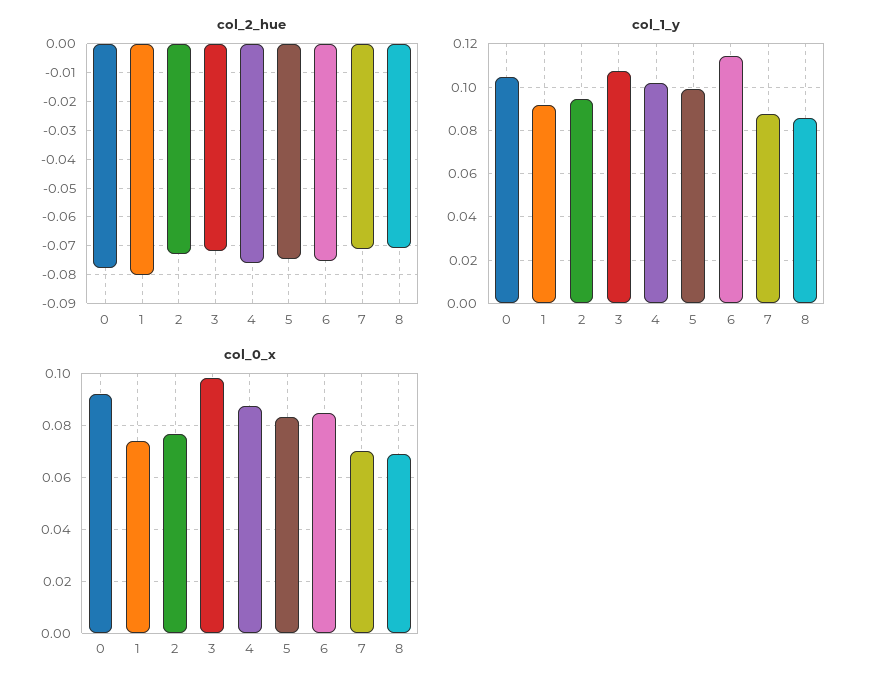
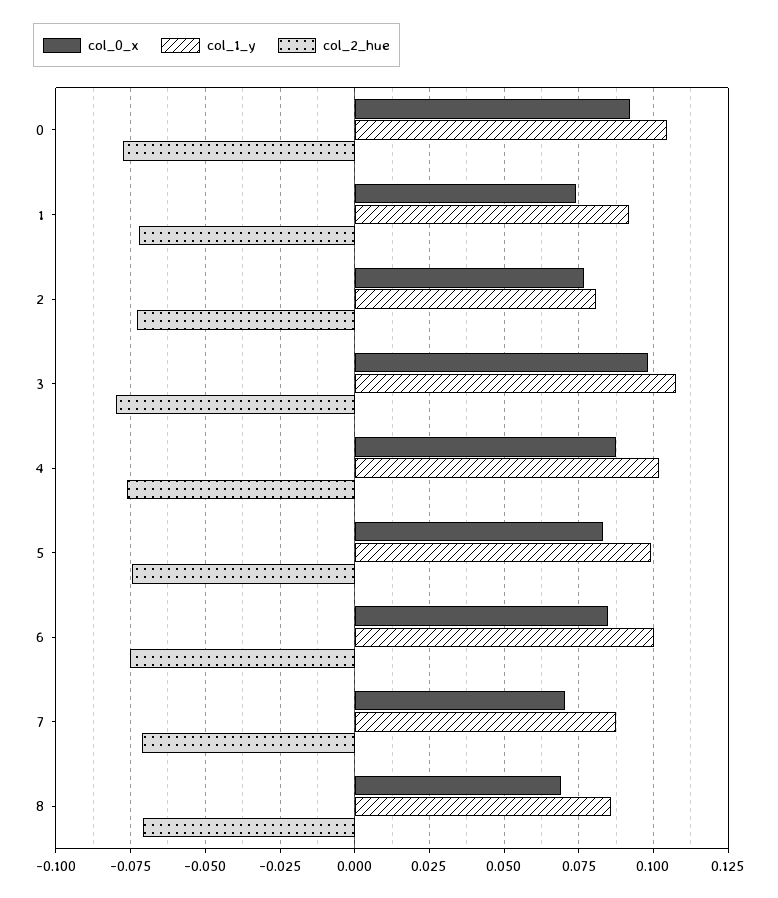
col_2_hue, 1: -0.08 -> -0.0725
col_2_hue, 3: -0.0725 -> -0.08
col_1_y, 2: 0.095 -> 0.08
col_1_y, 6: 0.115 -> 0.1

